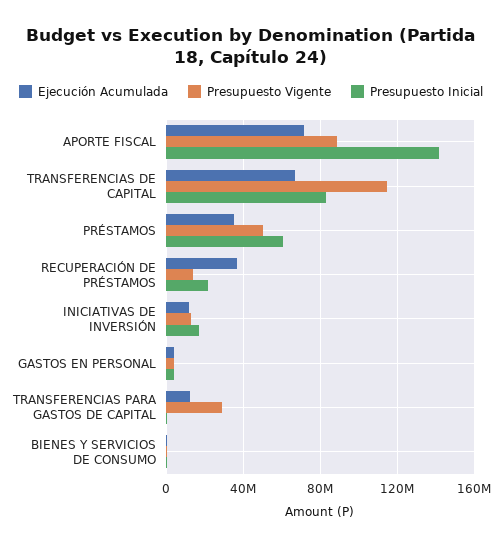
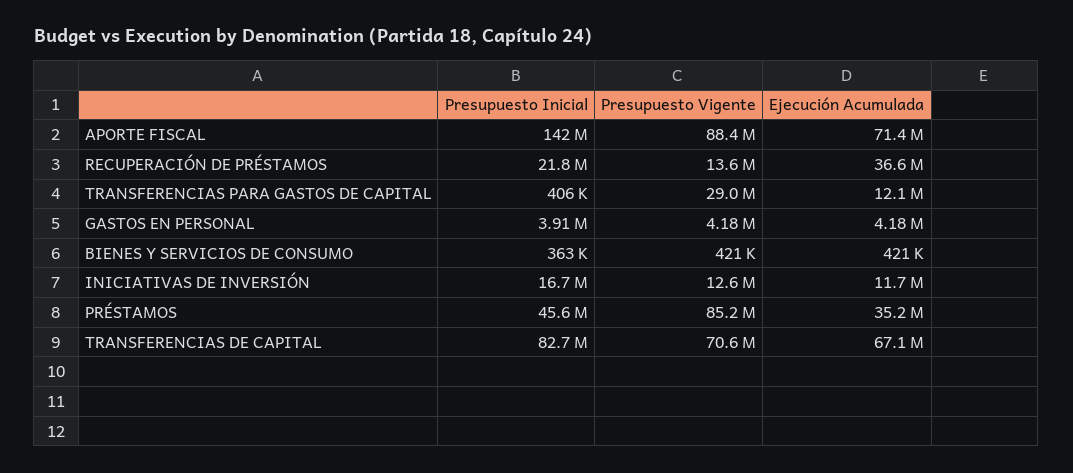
Presupuesto Vigente, TRANSFERENCIAS DE CAPITAL: 115000000 -> 70600000
Presupuesto Vigente, PRÉSTAMOS: 50000000 -> 85200000
Presupuesto Inicial, PRÉSTAMOS: 60000000 -> 45600000

